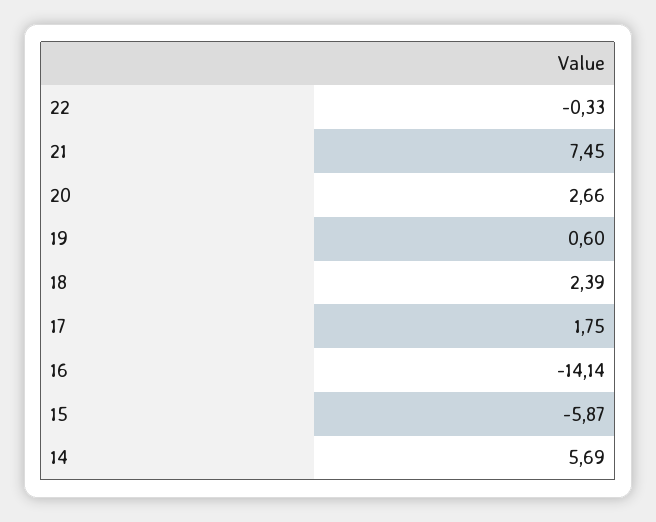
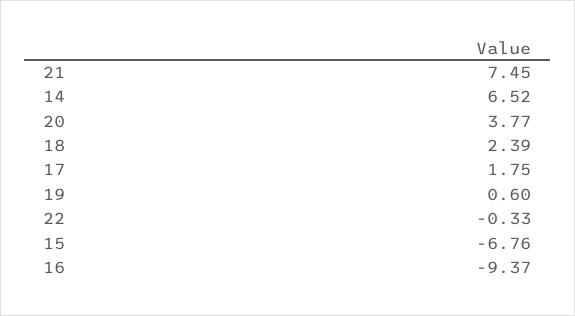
20: 2.66 -> 3.77
16: -14.14 -> -9.37
15: -5.87 -> -6.76
14: 5.69 -> 6.52

